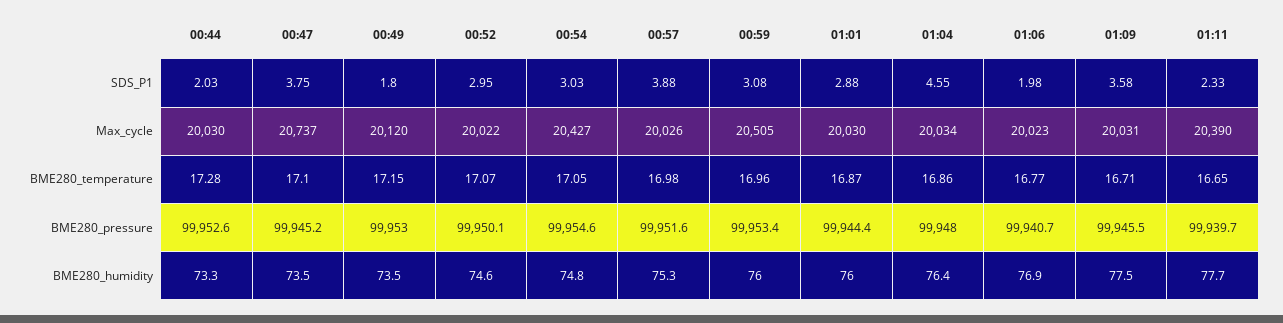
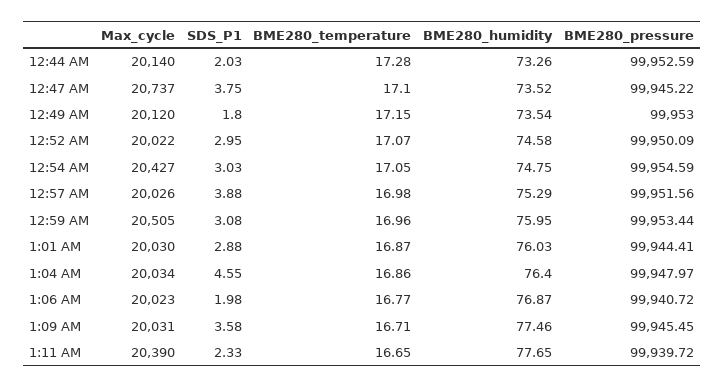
00:44, Max_cycle: 20030 -> 20140

